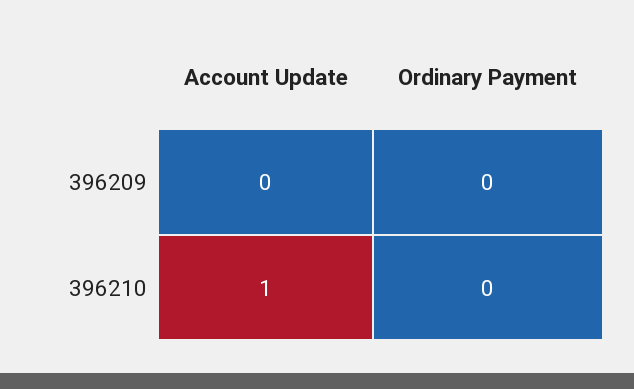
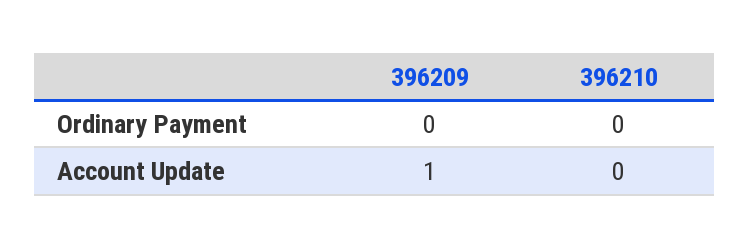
Account Update, 396209: 0 -> 1
Account Update, 396210: 1 -> 0

